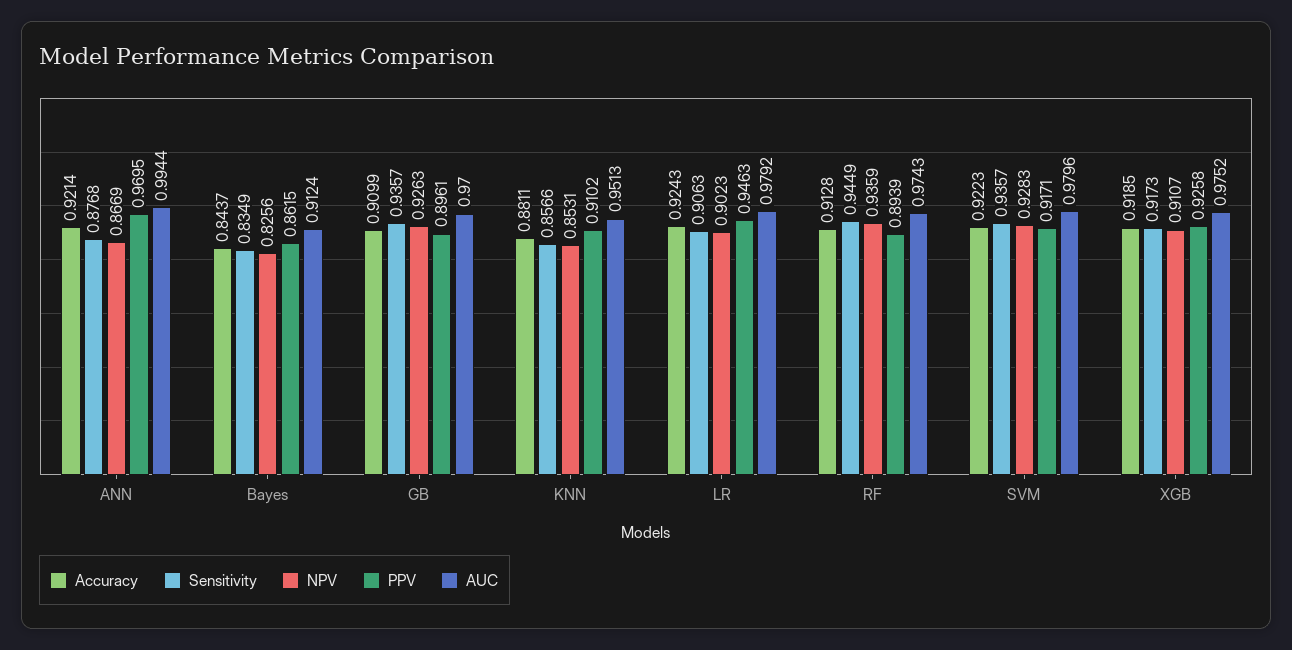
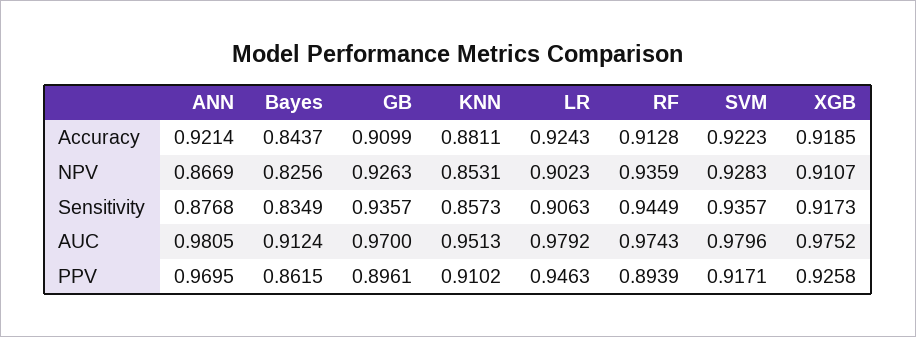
AUC, ANN: 0.9944 -> 0.9805
Sensitivity, KNN: 0.8566 -> 0.8573

